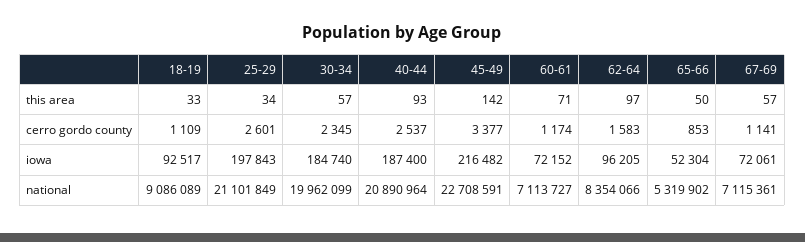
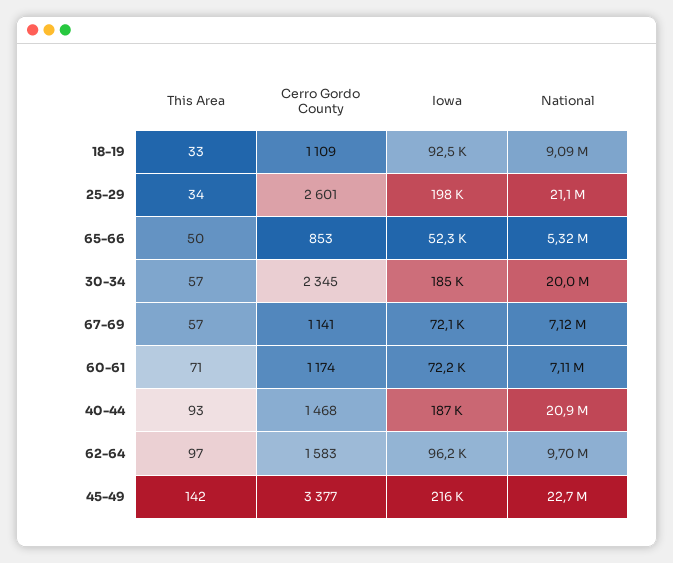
40-44, cerro gordo county: 2537 -> 1468
62-64, national: 8354066 -> 9700000

